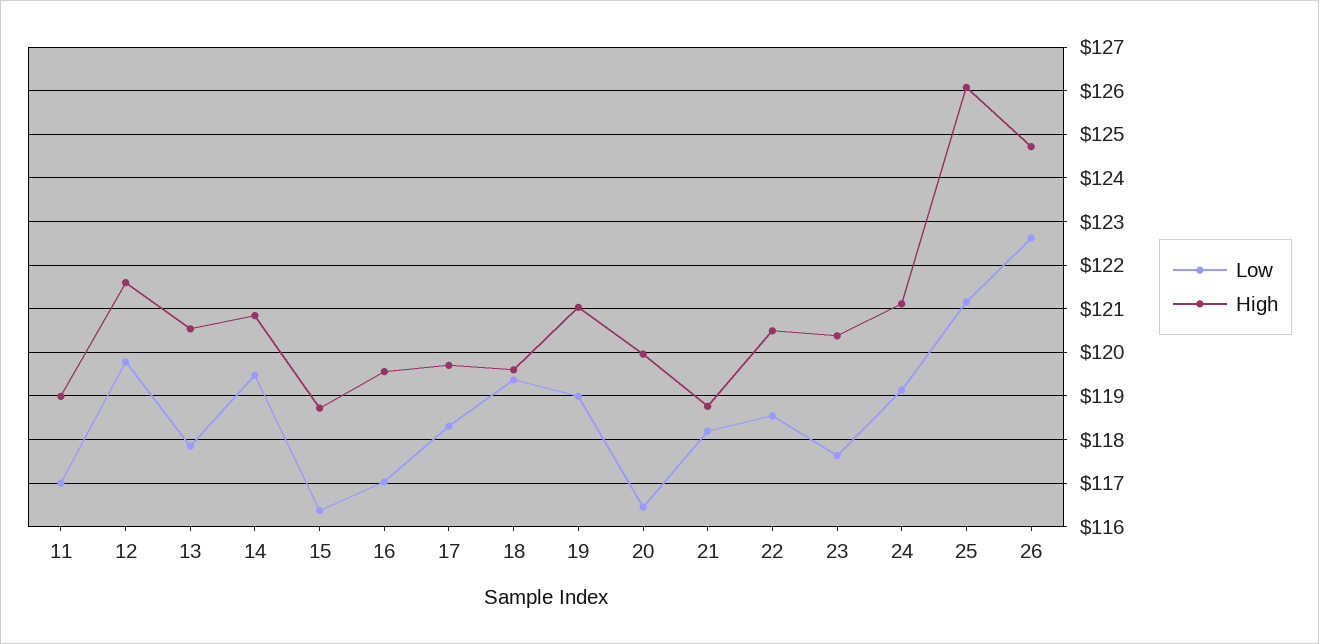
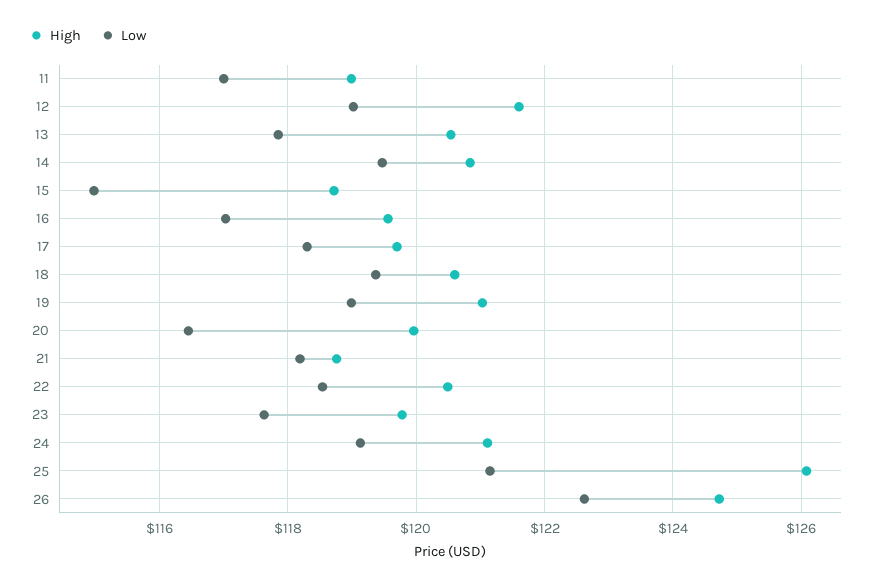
Low, 12: 119.8 -> 119
Low, 15: 116.4 -> 115
High, 18: 119.6 -> 120.6
High, 23: 120.4 -> 119.8

